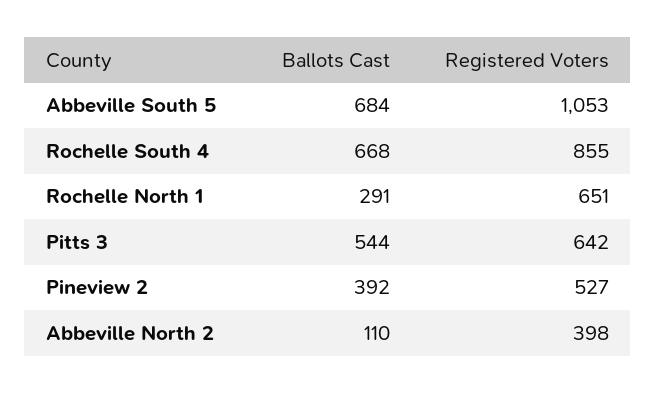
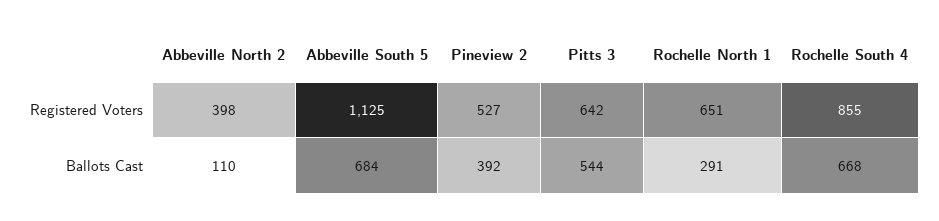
Registered Voters, Abbeville South 5: 1053 -> 1125

